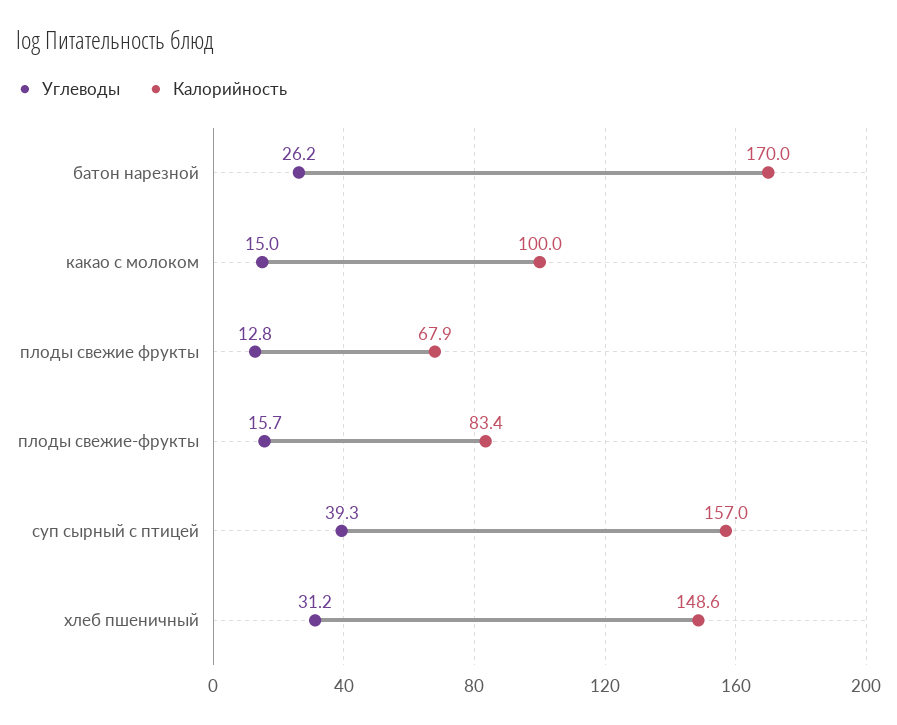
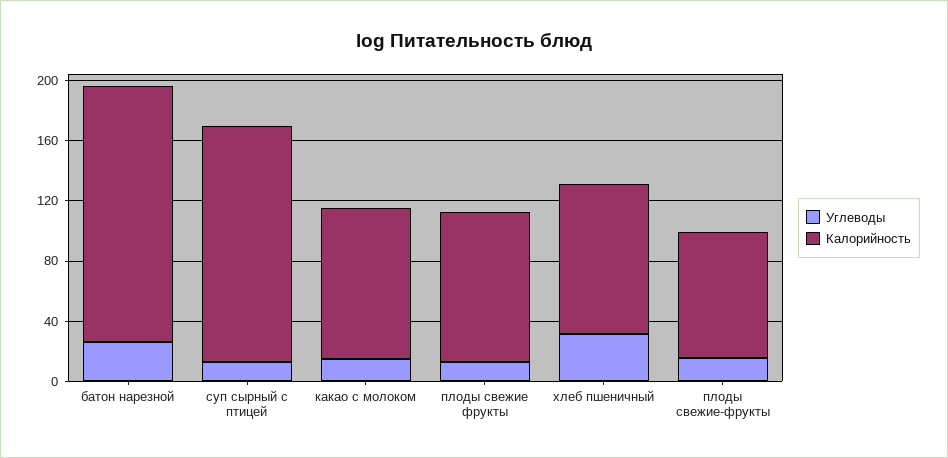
Калорийность, плоды свежие фрукты: 67.9 -> 100
Углеводы, суп сырный с птицей: 39.3 -> 10
Калорийность, хлеб пшеничный: 148.6 -> 100

